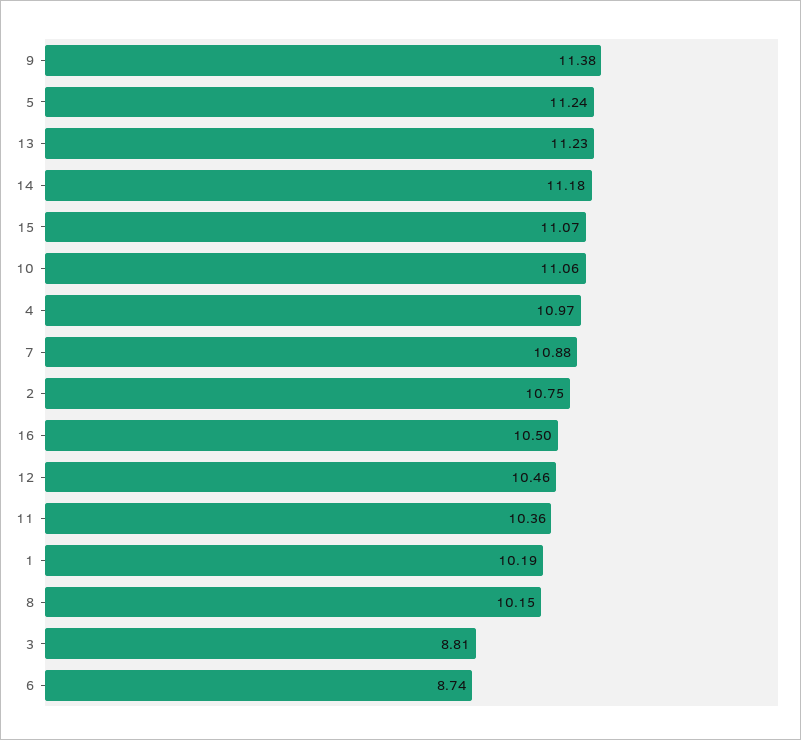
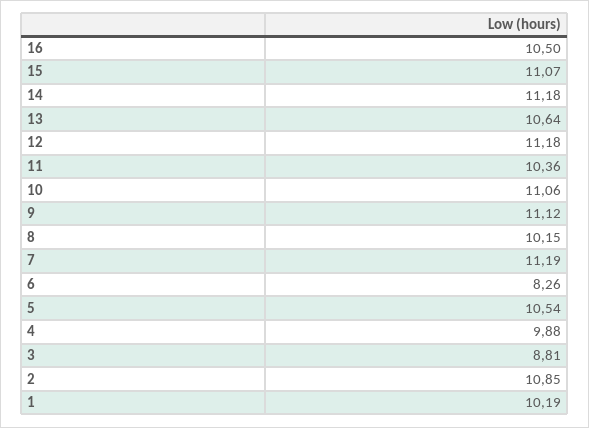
9: 11.38 -> 11.12
5: 11.24 -> 10.54
13: 11.23 -> 10.64
4: 10.97 -> 9.88
7: 10.88 -> 11.19
2: 10.75 -> 10.85
12: 10.46 -> 11.18
6: 8.74 -> 8.26

